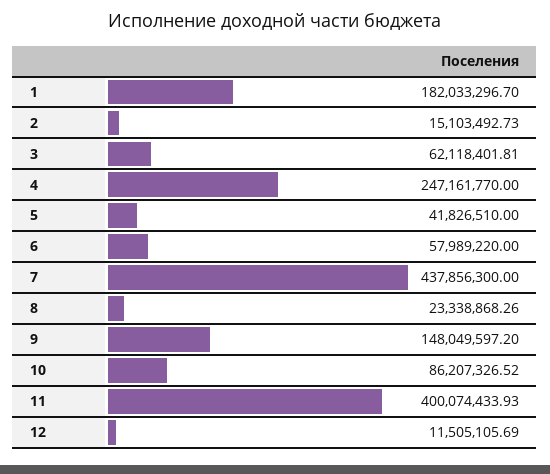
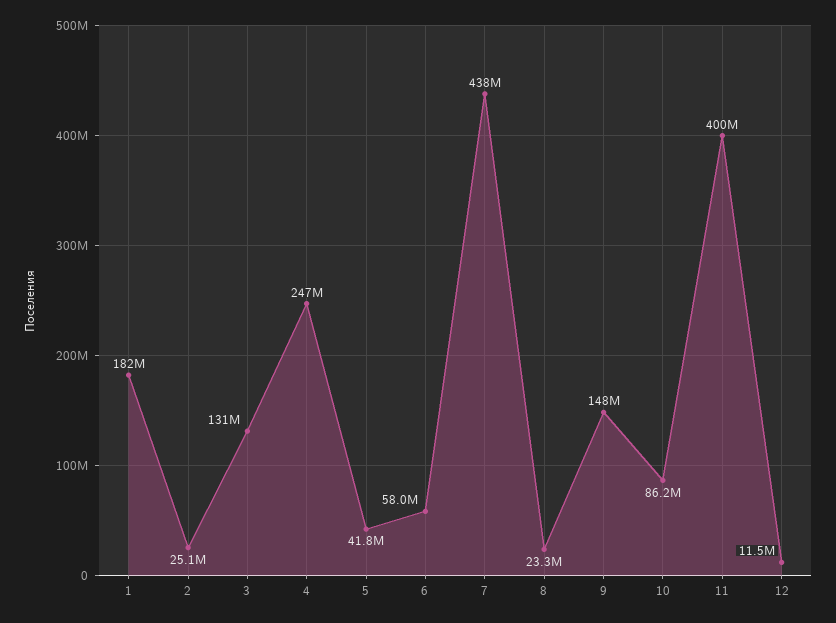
2: 15103492.73 -> 25100000
3: 62118401.81 -> 131000000

